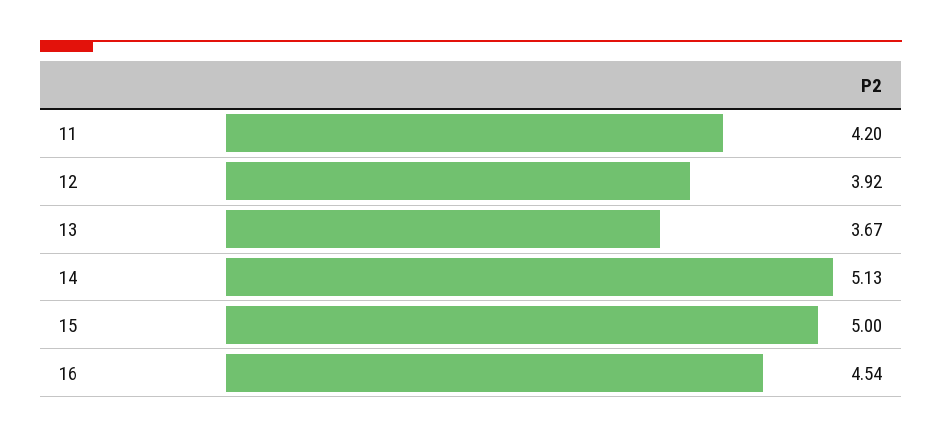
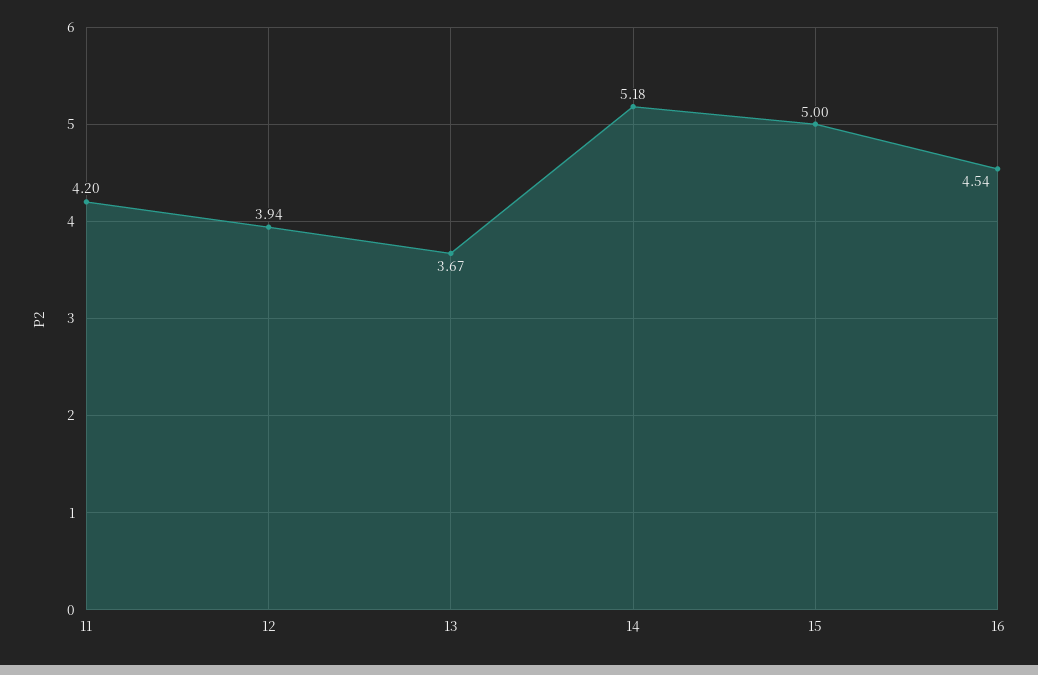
12: 3.92 -> 3.94
14: 5.13 -> 5.18

